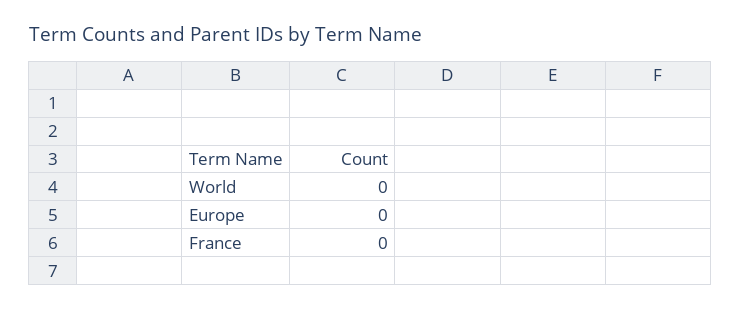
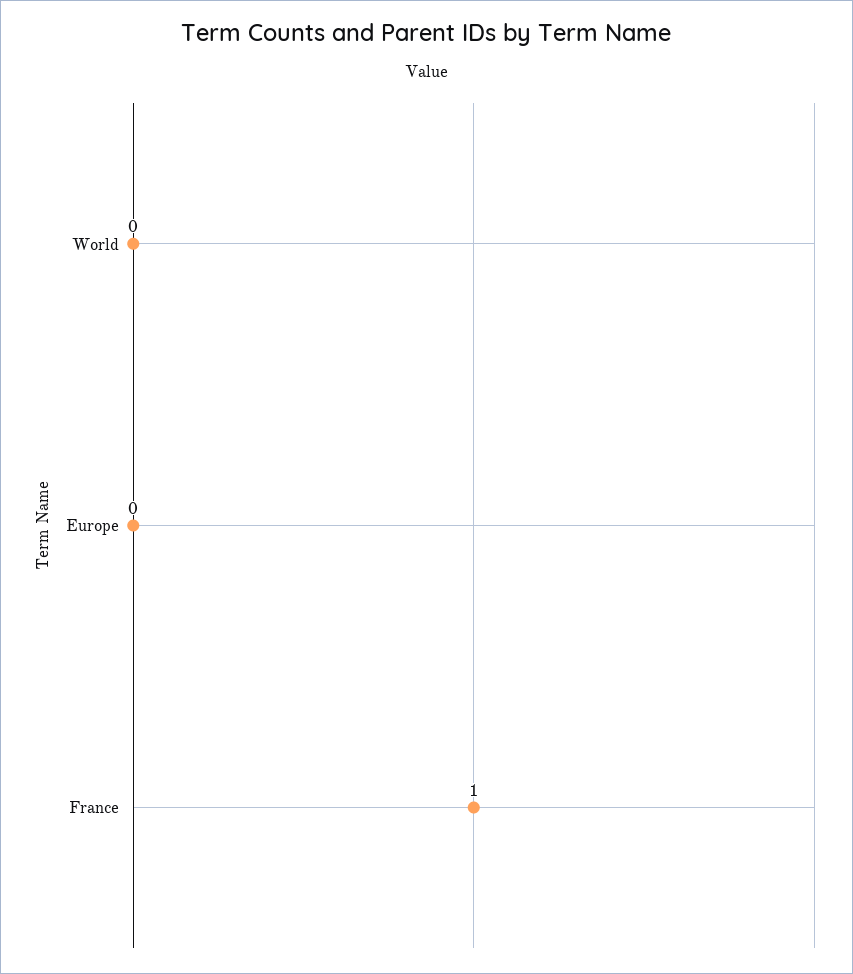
France: 0 -> 1

